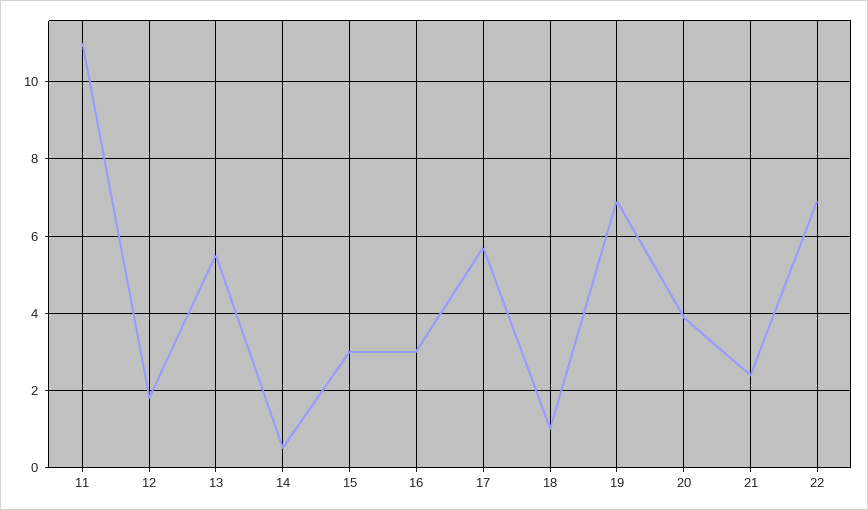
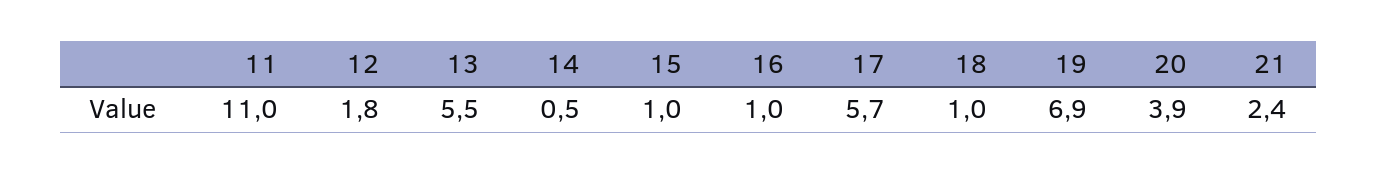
15: 3 -> 1
16: 3 -> 1
22: 7 -> none

